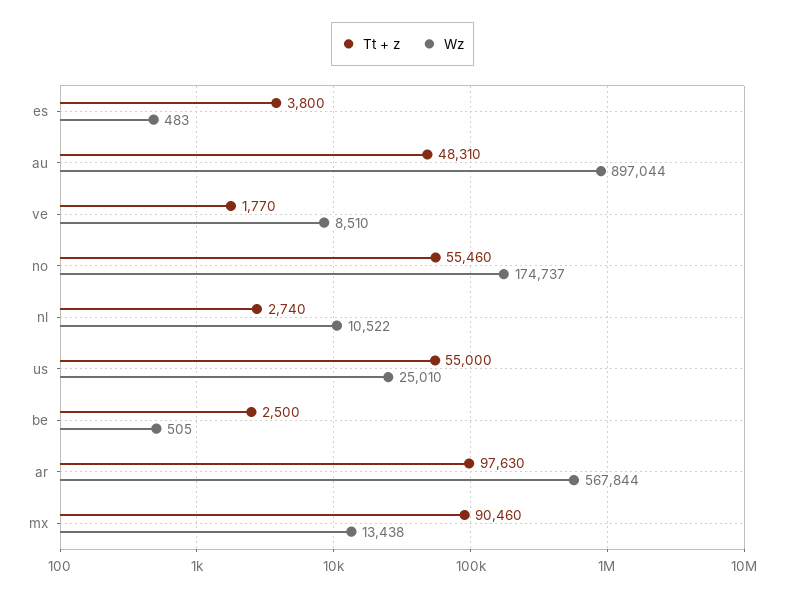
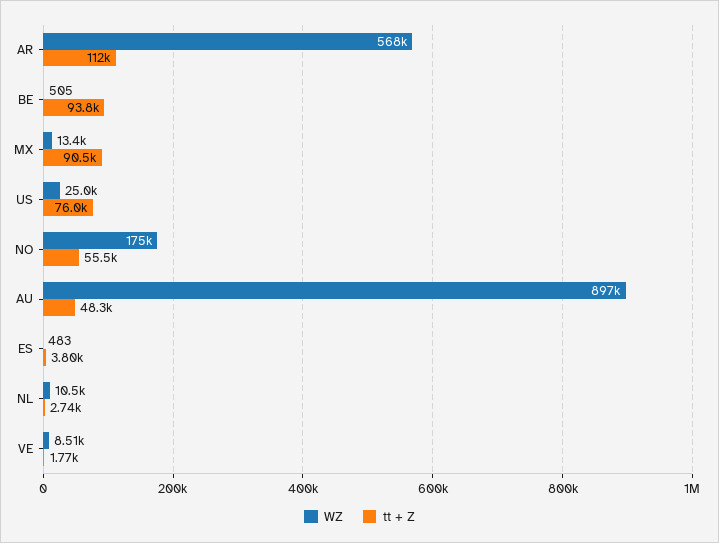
Tt + z, us: 55000 -> 76000
Tt + z, be: 2500 -> 93800
Tt + z, ar: 97630 -> 112000

